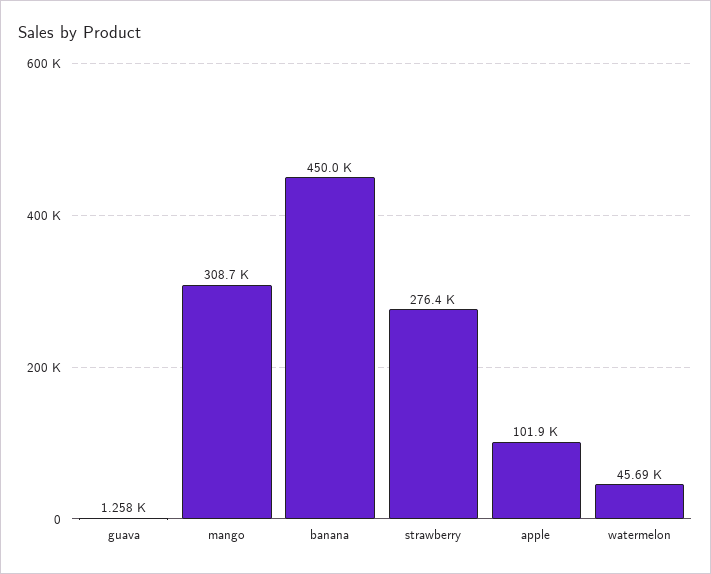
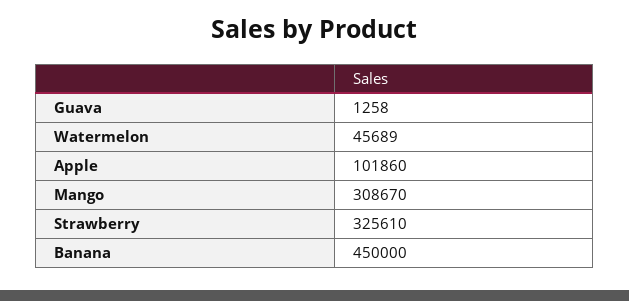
strawberry: 276400 -> 325610

